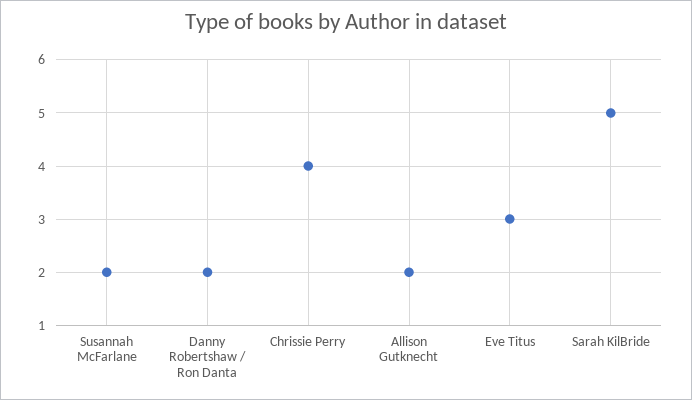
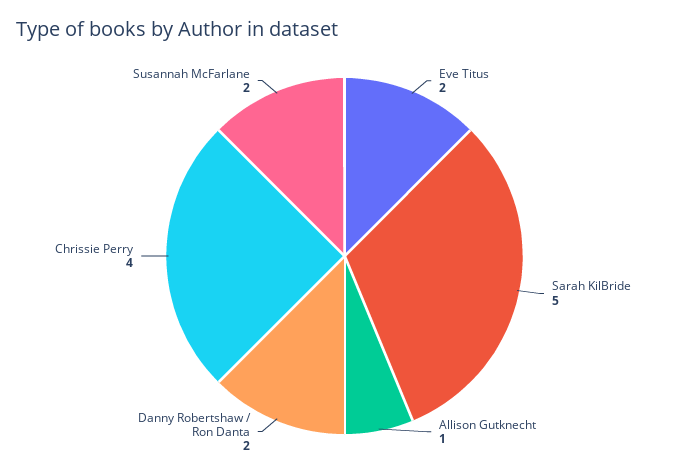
Allison Gutknecht: 2 -> 1
Eve Titus: 3 -> 2

